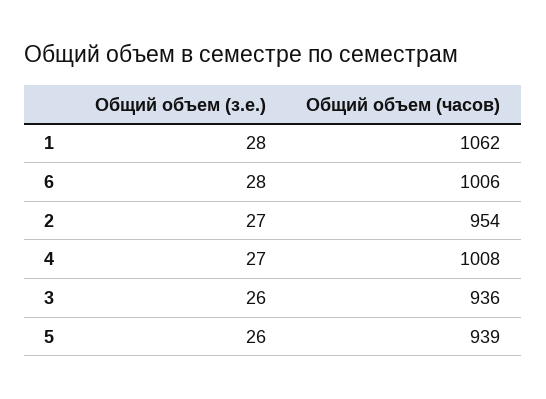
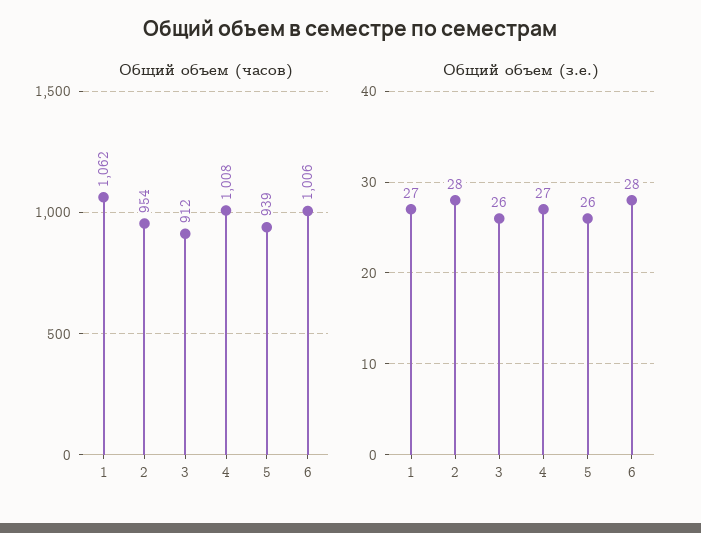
Общий объем (з.е.), 1: 28 -> 27
Общий объем (з.е.), 2: 27 -> 28
Общий объем (часов), 3: 936 -> 912

